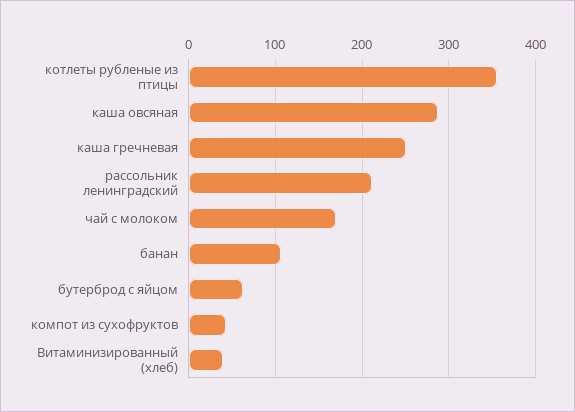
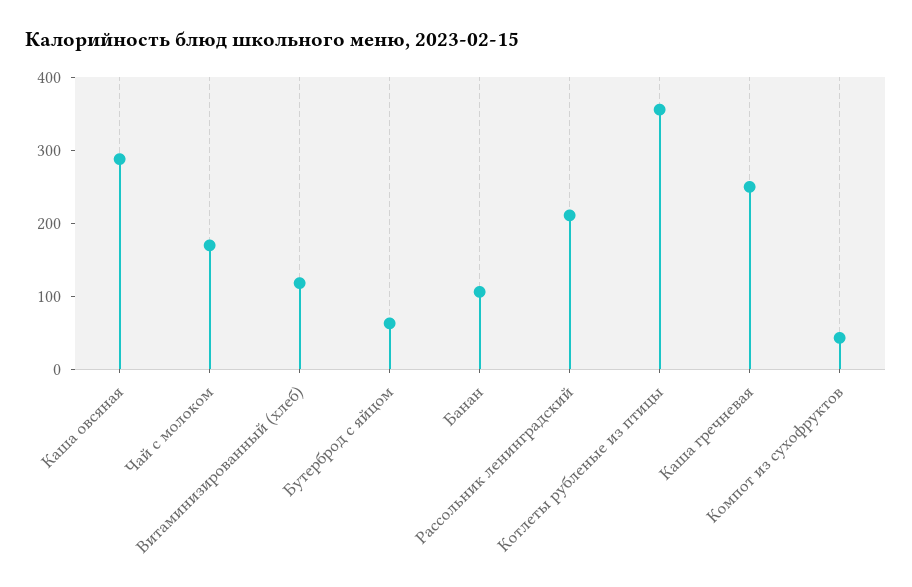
Витаминизированный (хлеб): 40 -> 120

